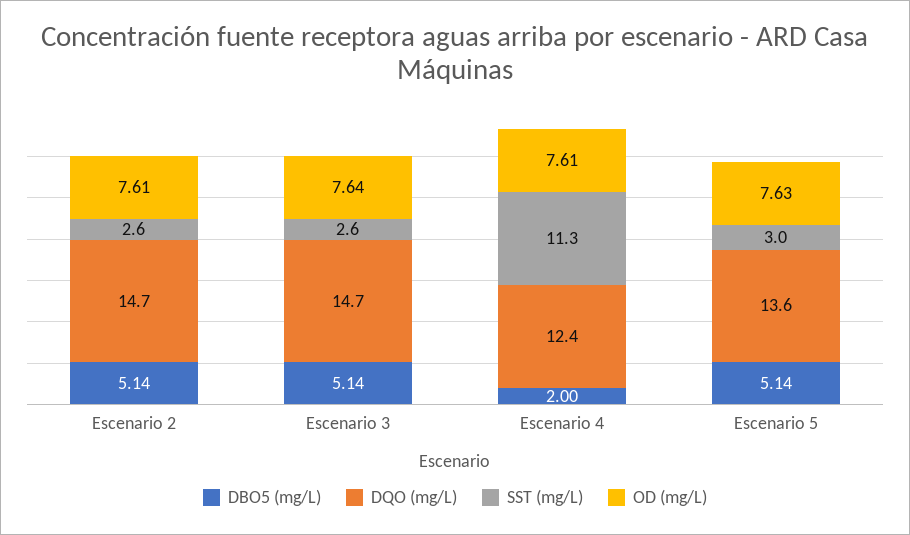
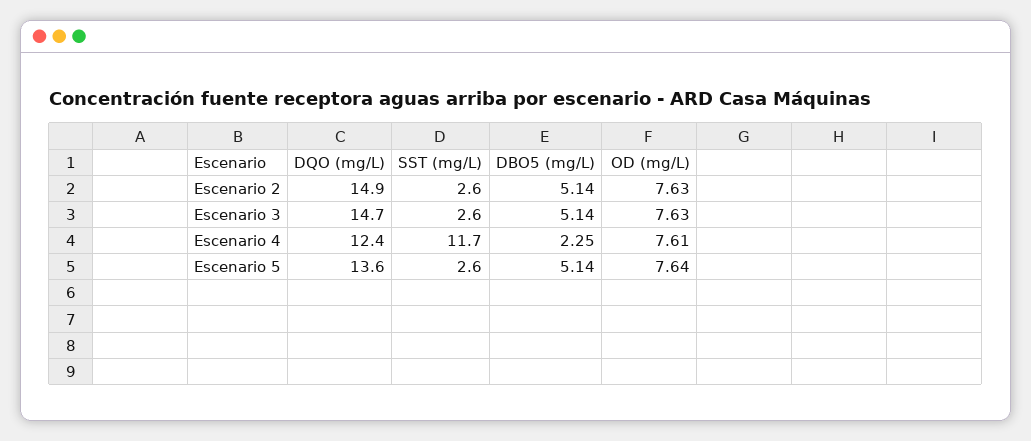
DQO (mg/L), Escenario 2: 14.7 -> 14.9
OD (mg/L), Escenario 2: 7.61 -> 7.63
OD (mg/L), Escenario 3: 7.64 -> 7.63
DBO5 (mg/L), Escenario 4: 2 -> 2.25
SST (mg/L), Escenario 4: 11.3 -> 11.7
SST (mg/L), Escenario 5: 3 -> 2.6
OD (mg/L), Escenario 5: 7.63 -> 7.64

